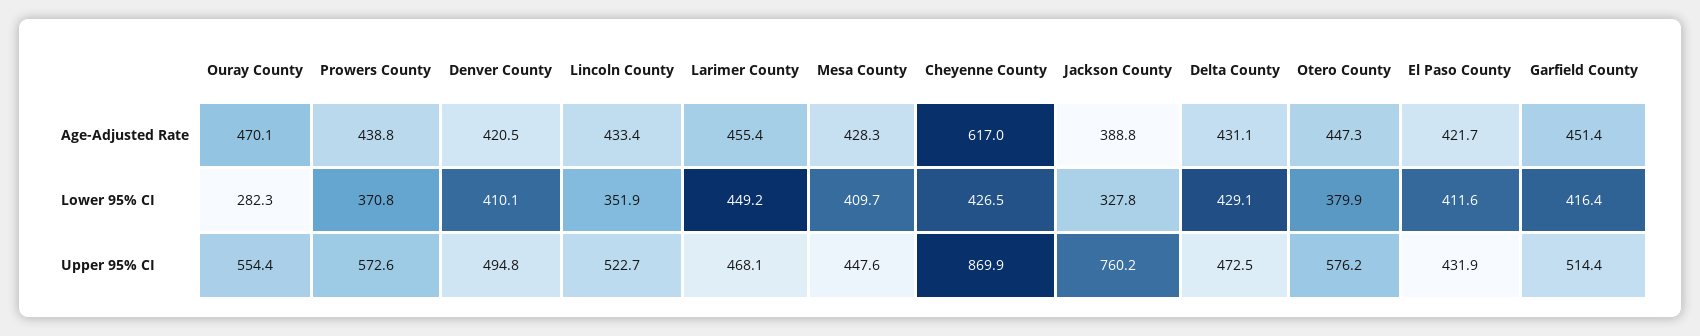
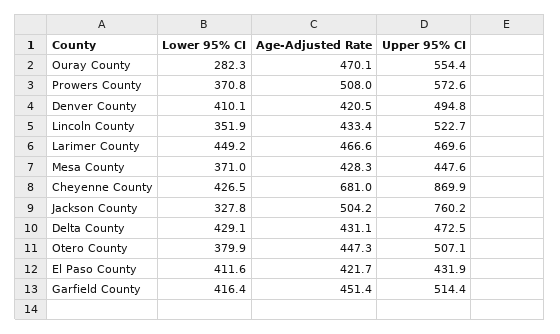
Prowers County, Age-Adjusted Rate: 438.8 -> 508
Larimer County, Age-Adjusted Rate: 455.4 -> 466.6
Cheyenne County, Age-Adjusted Rate: 617 -> 681
Jackson County, Age-Adjusted Rate: 388.8 -> 504.2
Mesa County, Lower 95% CI: 409.7 -> 371
Larimer County, Upper 95% CI: 468.1 -> 469.6
Otero County, Upper 95% CI: 576.2 -> 507.1

